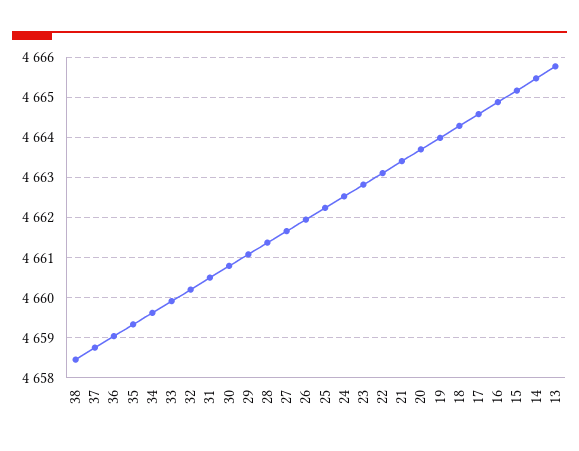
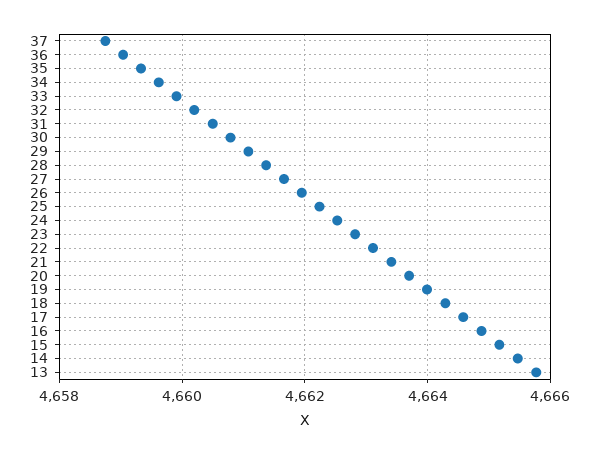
38: 4658.4 -> none

